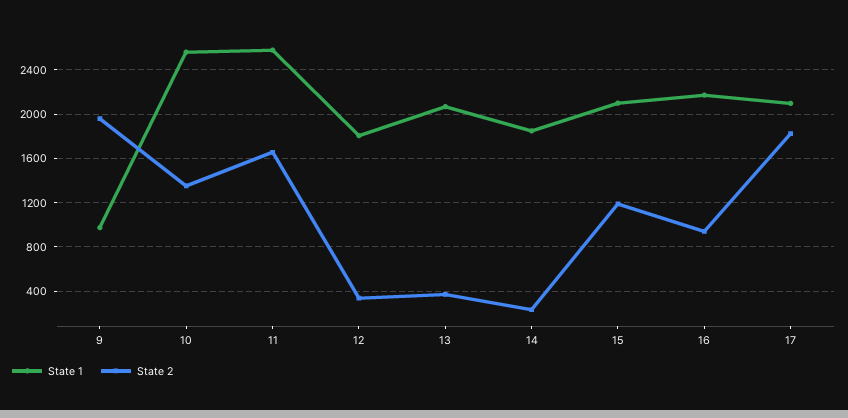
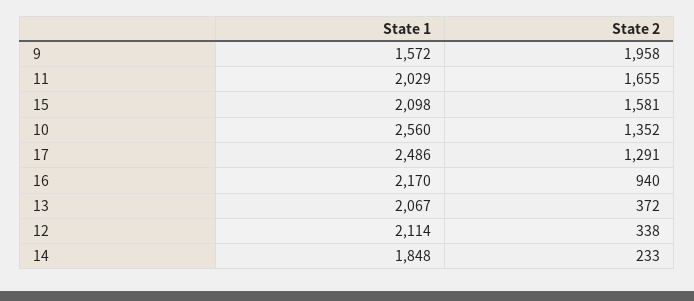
State 1, 9: 1000 -> 1572
State 1, 11: 2600 -> 2029
State 1, 12: 1800 -> 2114
State 2, 15: 1200 -> 1581
State 1, 17: 2100 -> 2486
State 2, 17: 1800 -> 1291

